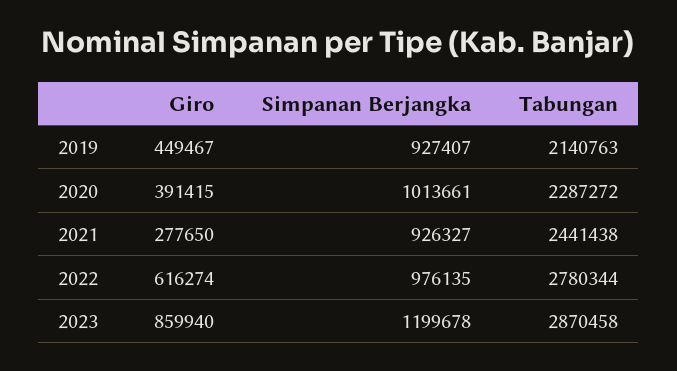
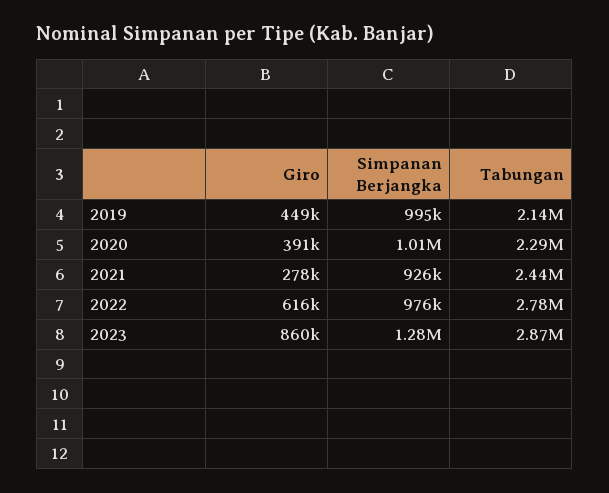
Simpanan Berjangka, 2019: 927407 -> 995000
Simpanan Berjangka, 2023: 1199678 -> 1280000

